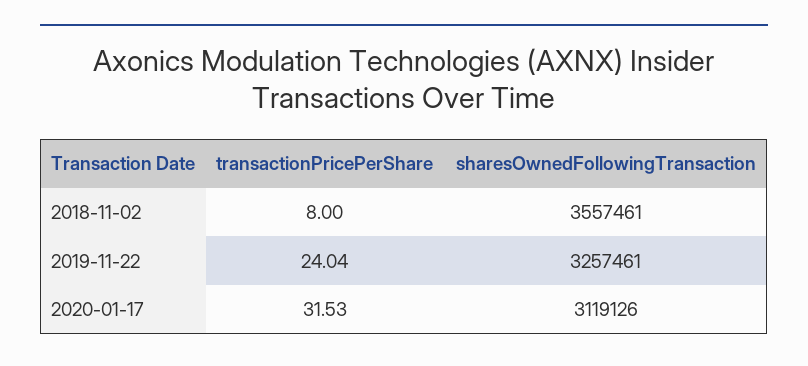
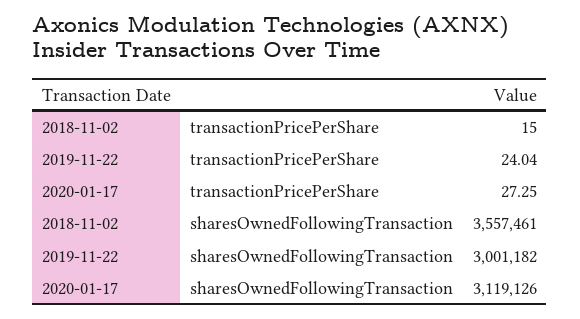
transactionPricePerShare, 2018-11-02: 8 -> 15
sharesOwnedFollowingTransaction, 2019-11-22: 3257461 -> 3001182
transactionPricePerShare, 2020-01-17: 31.53 -> 27.25

